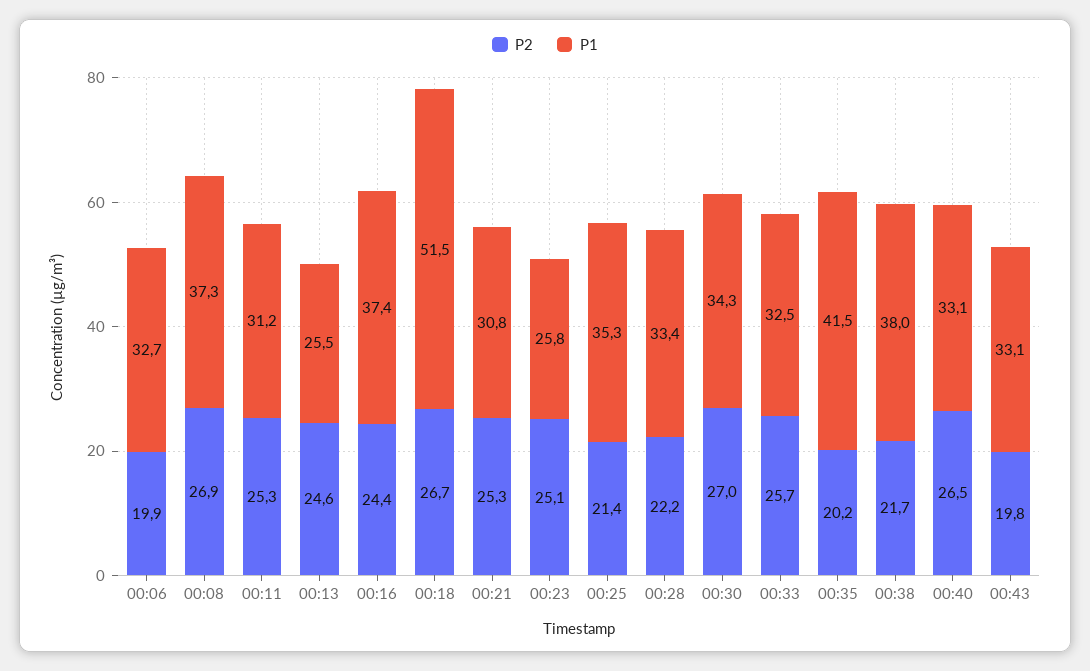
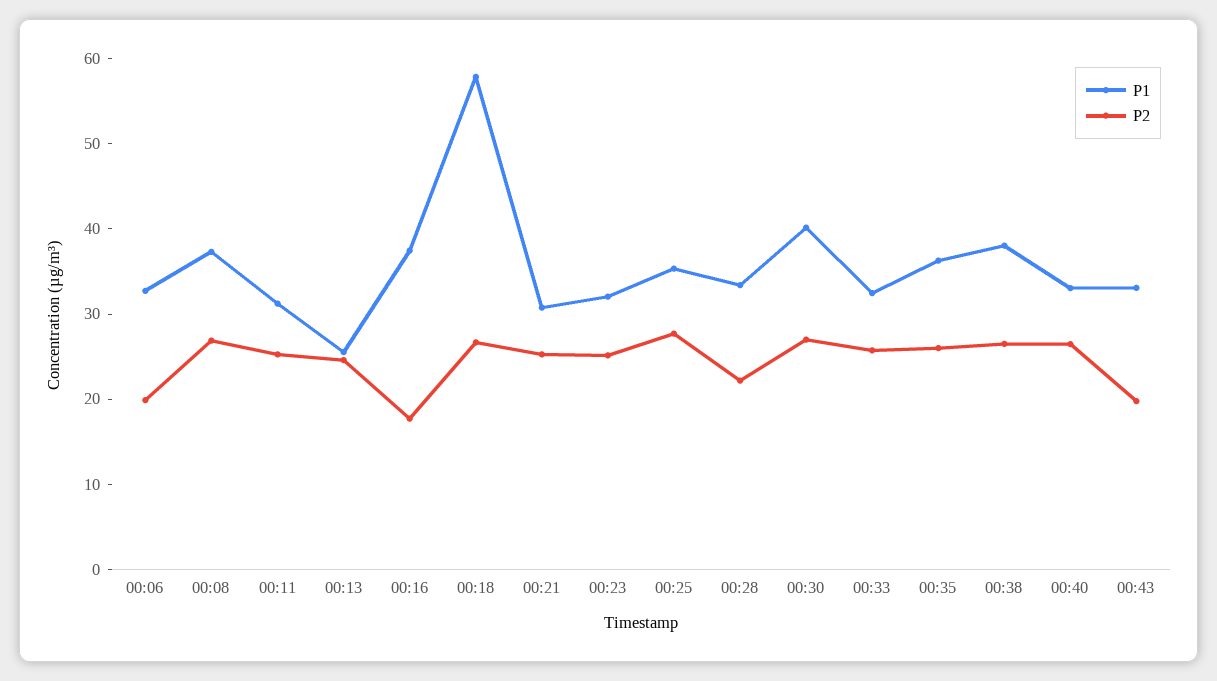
P2, 00:16: 24.4 -> 18
P1, 00:18: 51.5 -> 58
P1, 00:23: 25.8 -> 32
P2, 00:25: 21.4 -> 28
P1, 00:30: 34.3 -> 40
P2, 00:35: 20.2 -> 26
P1, 00:35: 41.5 -> 36
P2, 00:38: 21.7 -> 26

